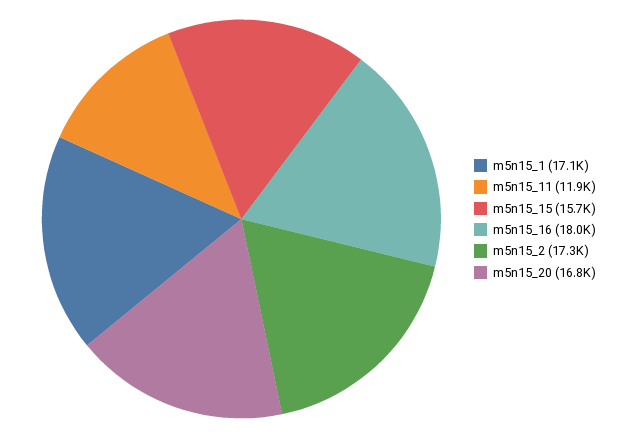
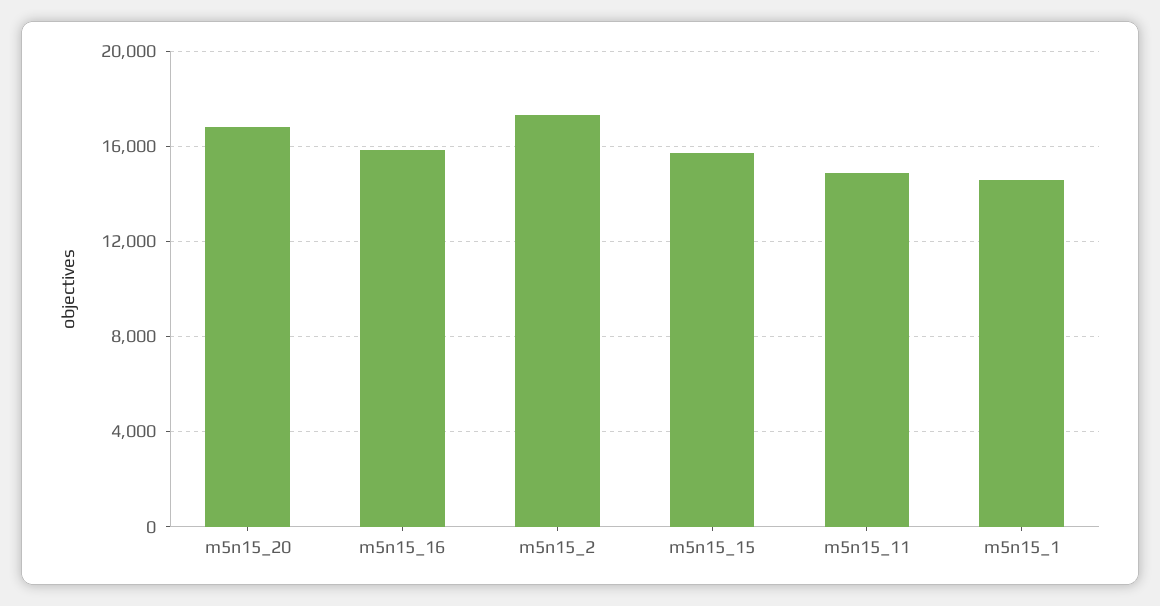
m5n15_1: 17100 -> 14500
m5n15_11: 11900 -> 15000
m5n15_16: 18000 -> 16000

